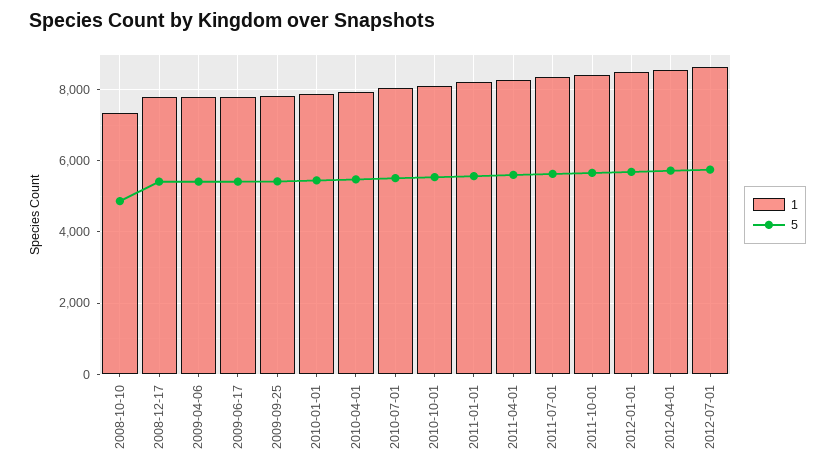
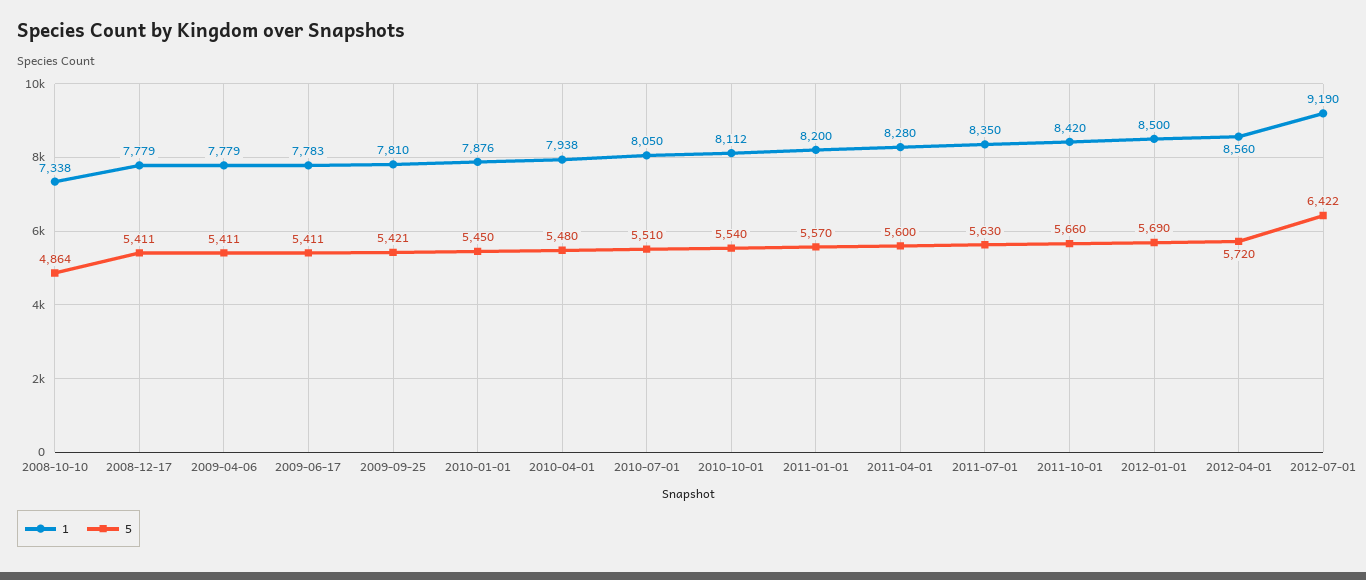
1, 2012-07-01: 8600 -> 9190
5, 2012-07-01: 5800 -> 6422

